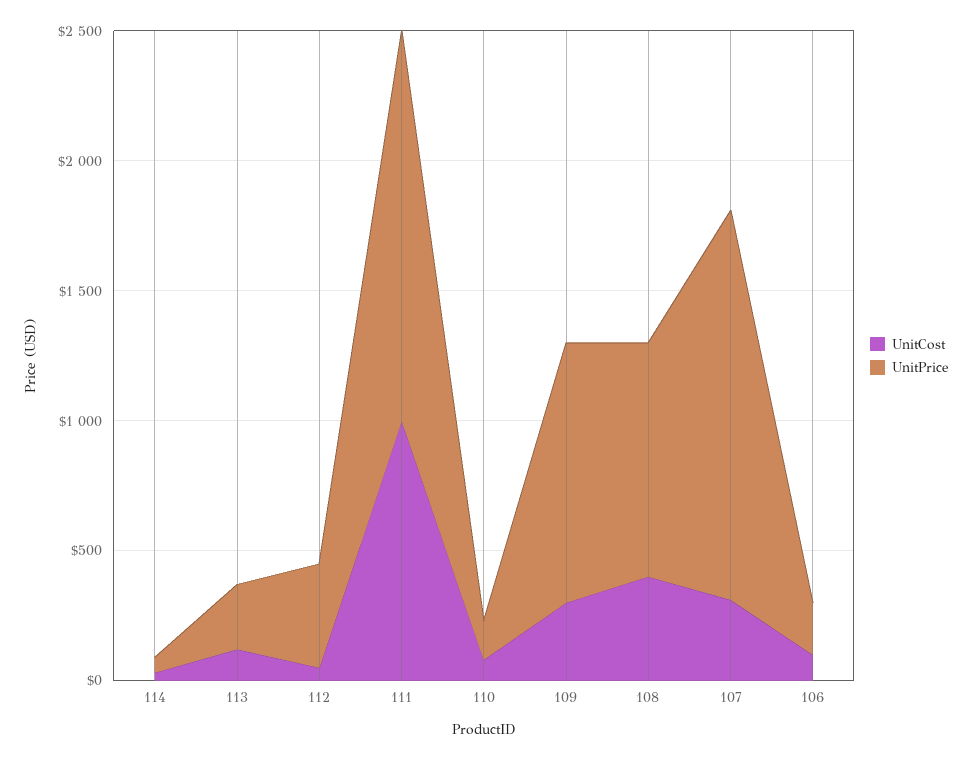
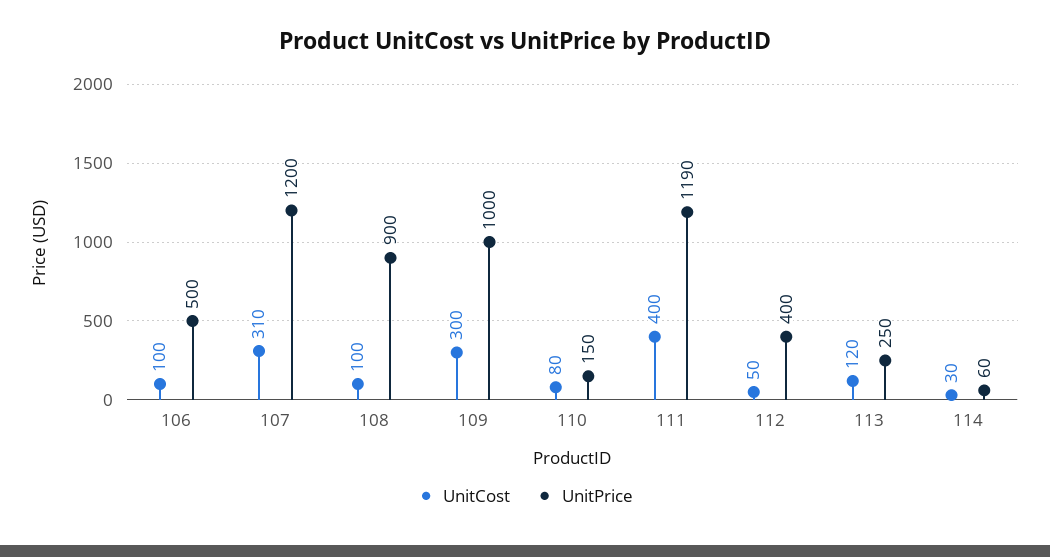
UnitCost, 111: 1000 -> 400
UnitPrice, 111: 1500 -> 1190
UnitCost, 108: 400 -> 100
UnitPrice, 107: 1500 -> 1200
UnitPrice, 106: 200 -> 500

